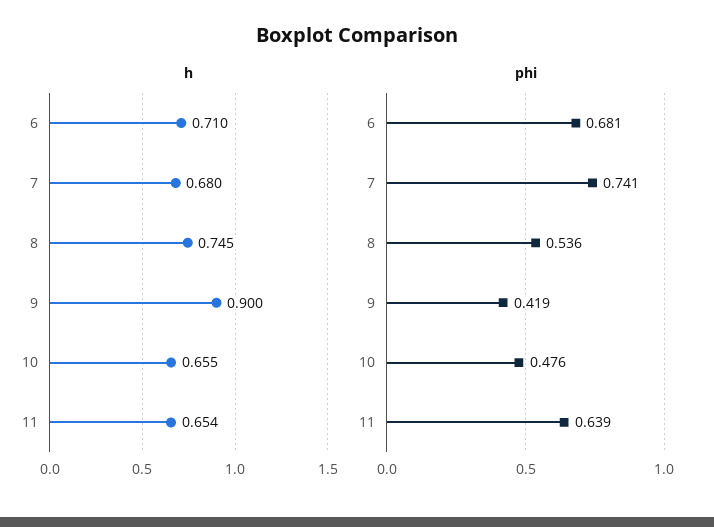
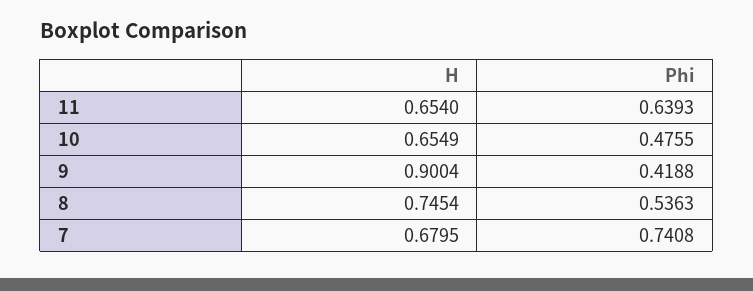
h, 6: 0.71 -> none
phi, 6: 0.681 -> none

